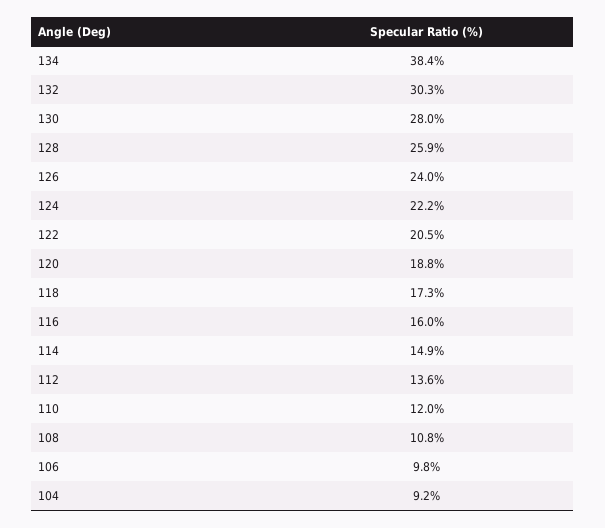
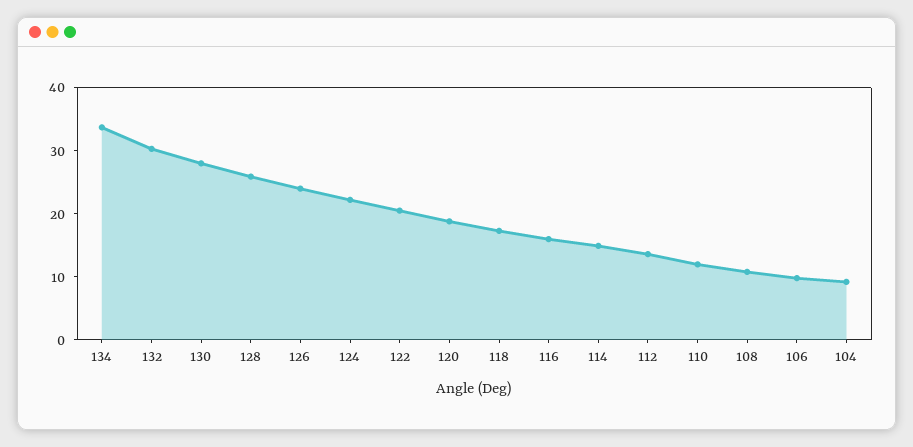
134: 38.4 -> 34

